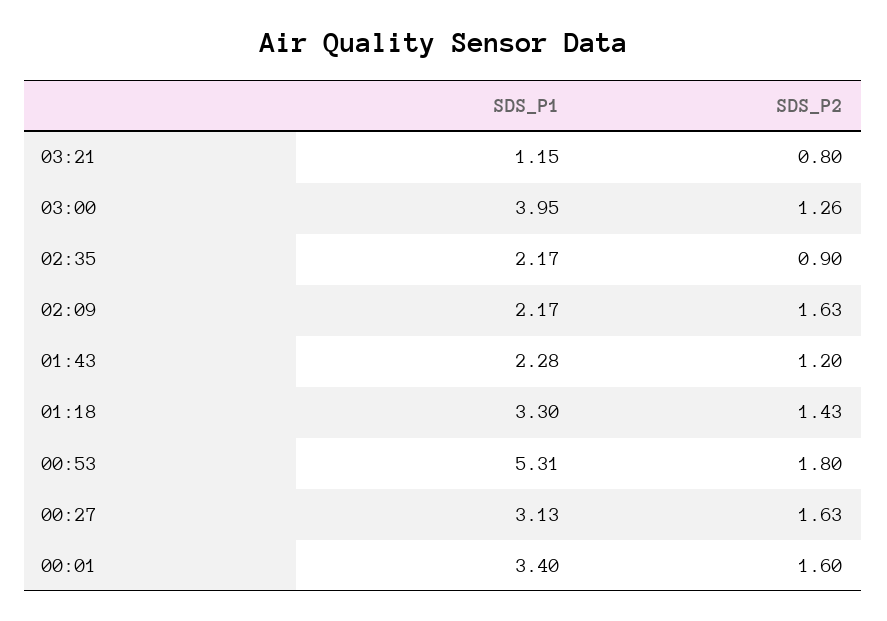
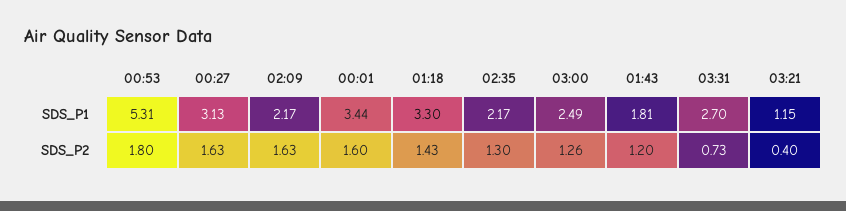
SDS_P2, 03:21: 0.8 -> 0.4
SDS_P1, 03:00: 3.95 -> 2.49
SDS_P2, 02:35: 0.9 -> 1.3
SDS_P1, 01:43: 2.28 -> 1.81
SDS_P1, 00:01: 3.4 -> 3.44
SDS_P1, 03:31: none -> 2.7
SDS_P2, 03:31: none -> 0.73

